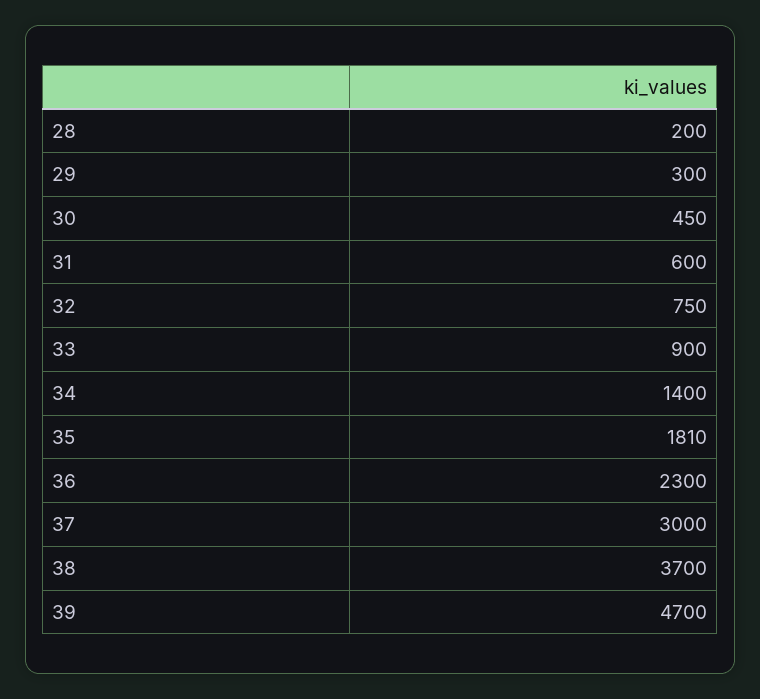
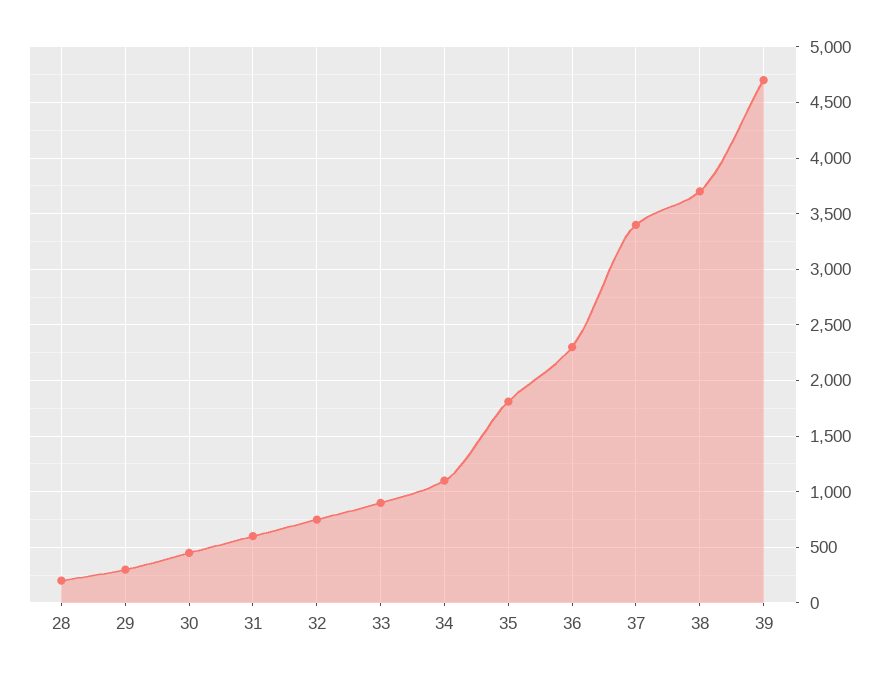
34: 1400 -> 1100
37: 3000 -> 3400

